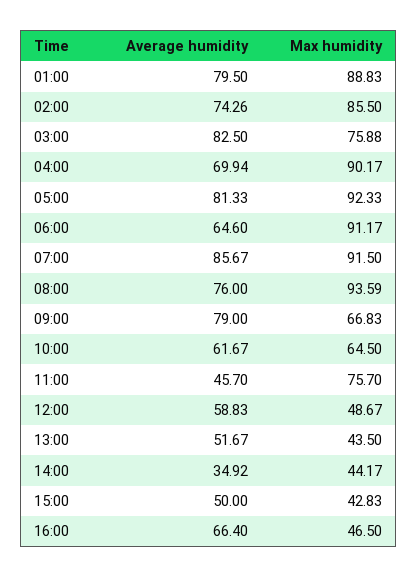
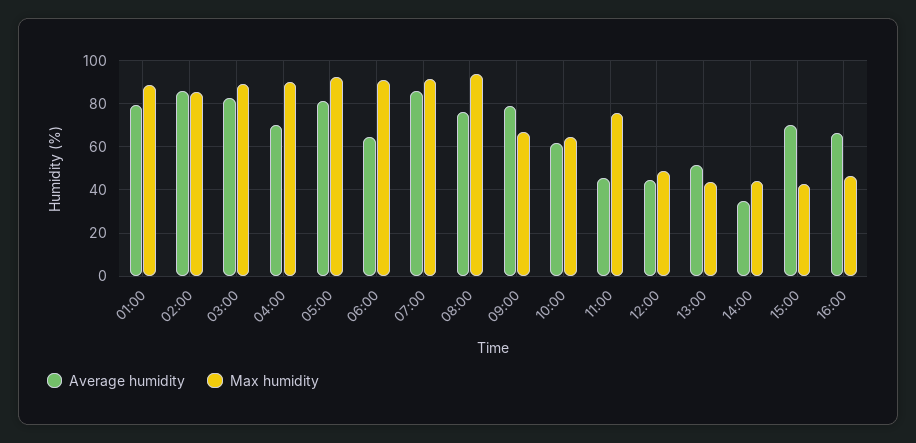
Average humidity, 02:00: 74.26 -> 85
Max humidity, 03:00: 75.88 -> 90
Average humidity, 12:00: 58.83 -> 45
Average humidity, 15:00: 50 -> 70

